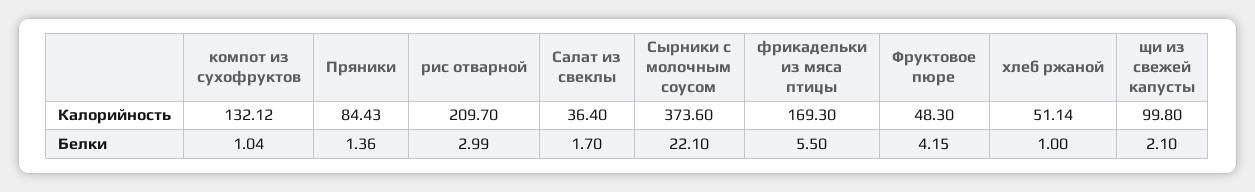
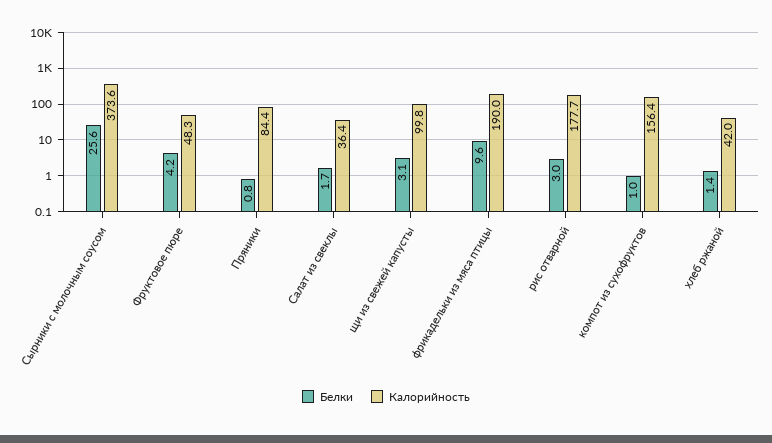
Калорийность, компот из сухофруктов: 132.12 -> 156.4
Калорийность, рис отварной: 209.7 -> 177.7
Калорийность, фрикадельки из мяса птицы: 169.3 -> 190
Калорийность, хлеб ржаной: 51.14 -> 42
Белки, Пряники: 1.36 -> 0.8
Белки, Сырники с молочным соусом: 22.1 -> 25.6
Белки, фрикадельки из мяса птицы: 5.5 -> 9.6
Белки, хлеб ржаной: 1 -> 1.4
Белки, щи из свежей капусты: 2.1 -> 3.1

